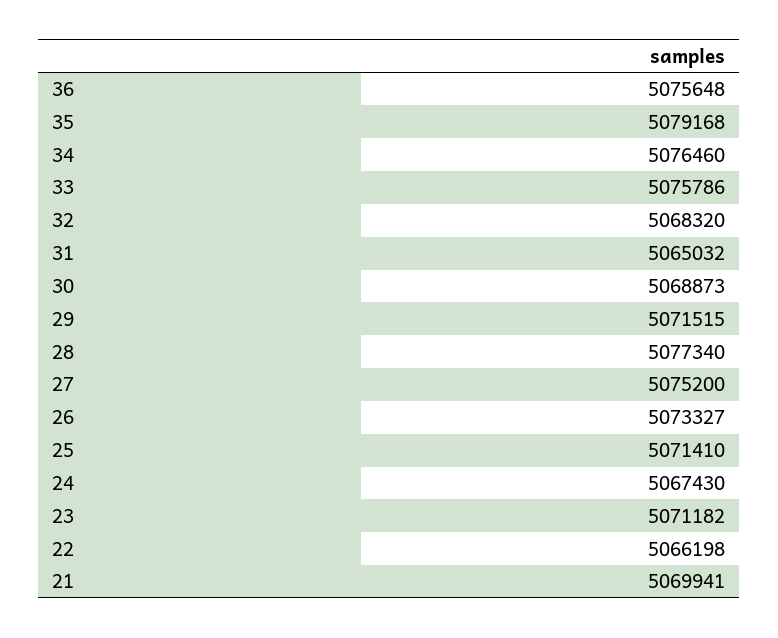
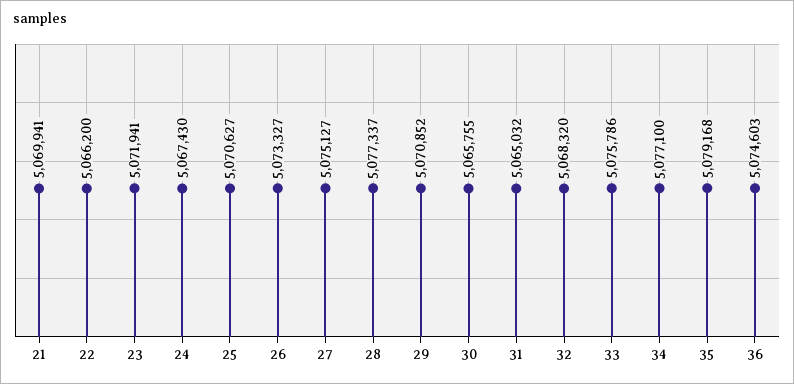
36: 5075648 -> 5074603
34: 5076460 -> 5077100
30: 5068873 -> 5065755
29: 5071515 -> 5070852
28: 5077340 -> 5077337
27: 5075200 -> 5075127
25: 5071410 -> 5070627
23: 5071182 -> 5071941
22: 5066198 -> 5066200

